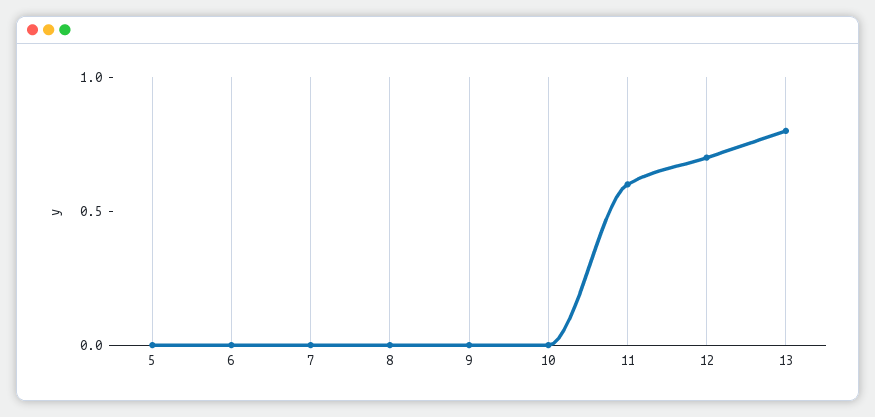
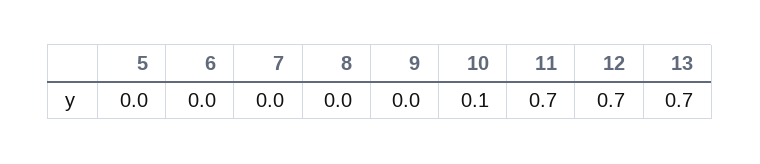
10: 0 -> 0.1
11: 0.6 -> 0.7
13: 0.8 -> 0.7

